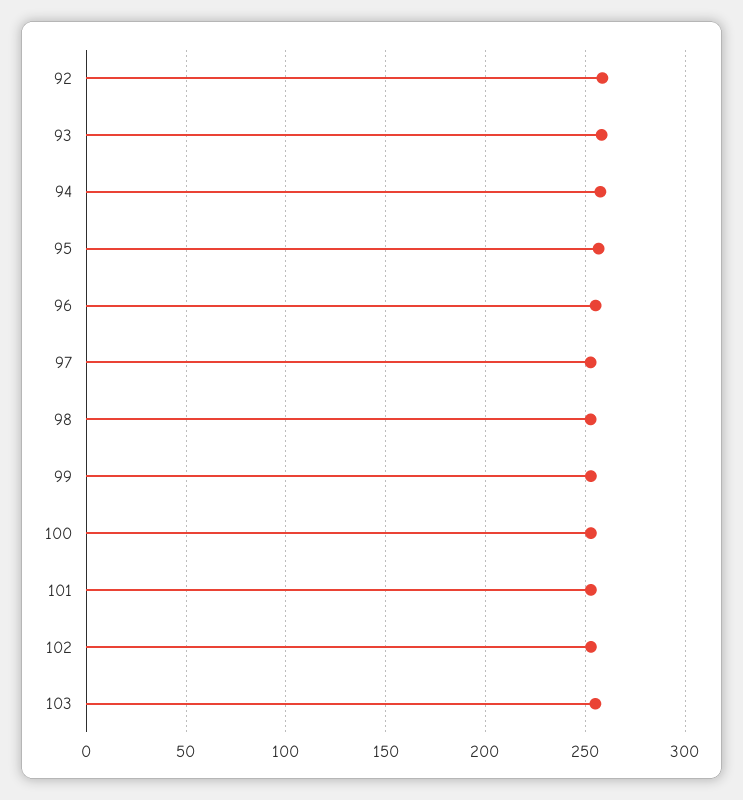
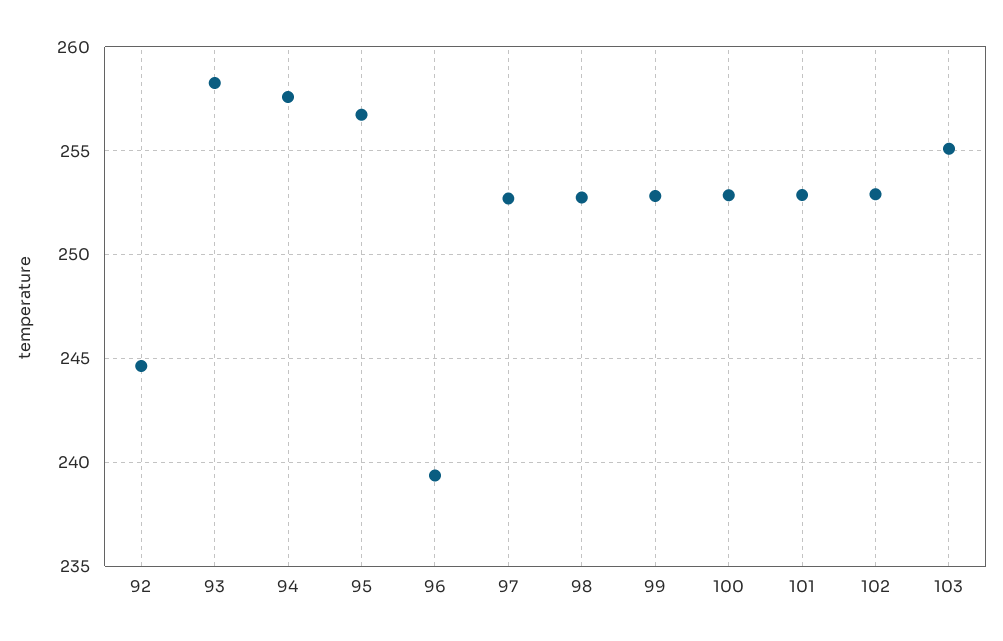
92: 260 -> 244.5
96: 255 -> 239.5

